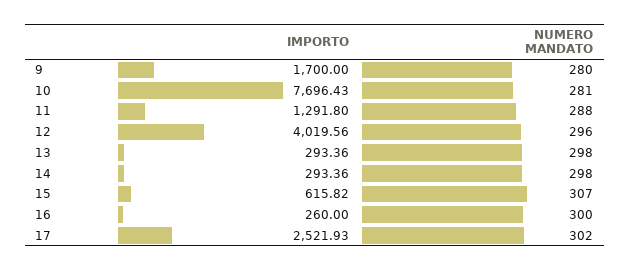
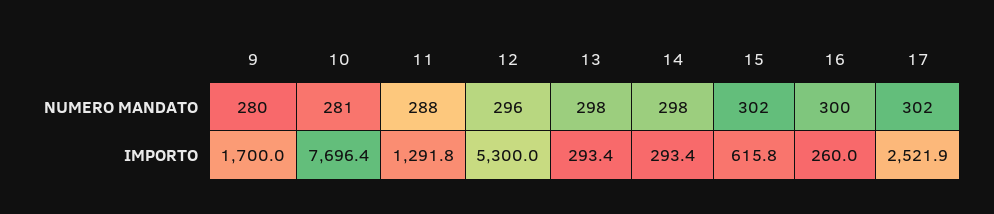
IMPORTO, 12: 4019.56 -> 5300
NUMERO MANDATO, 15: 307 -> 302

